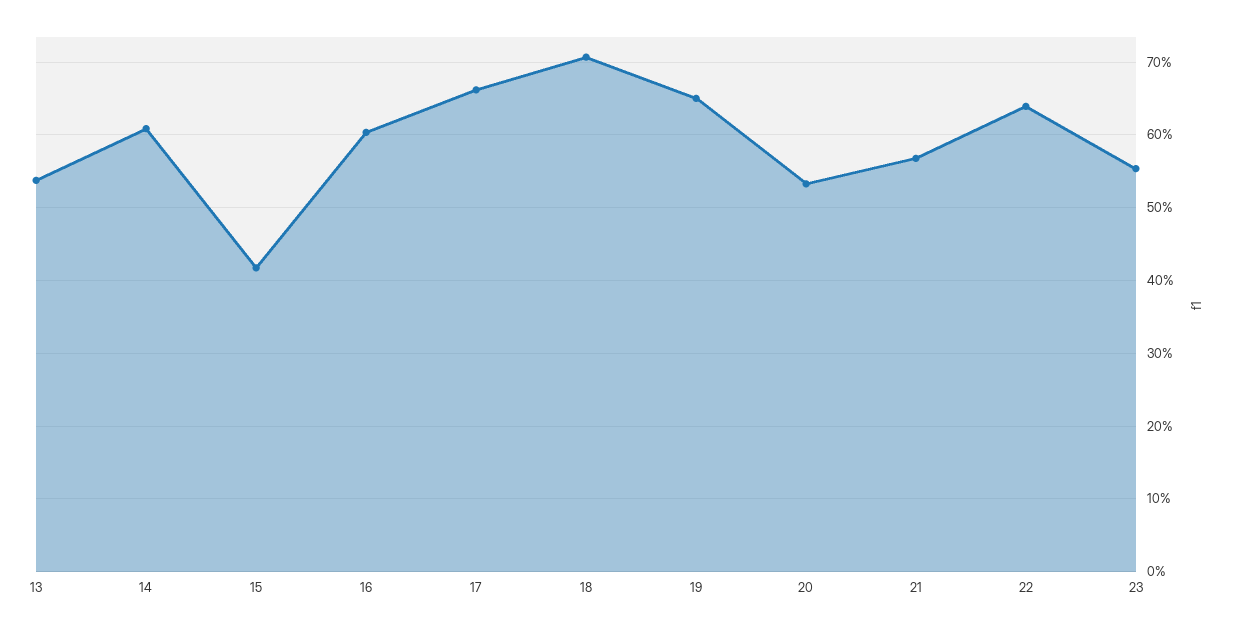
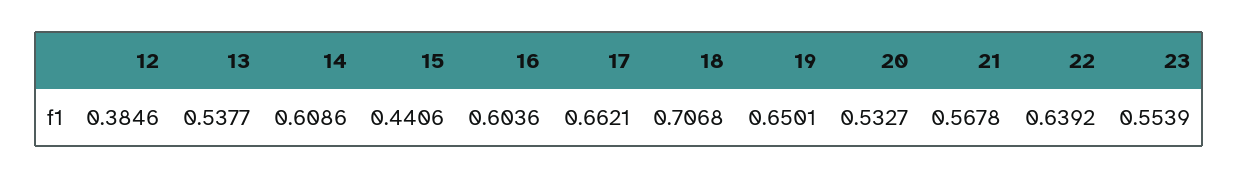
15: 0.42 -> 0.4406
12: none -> 0.3846

